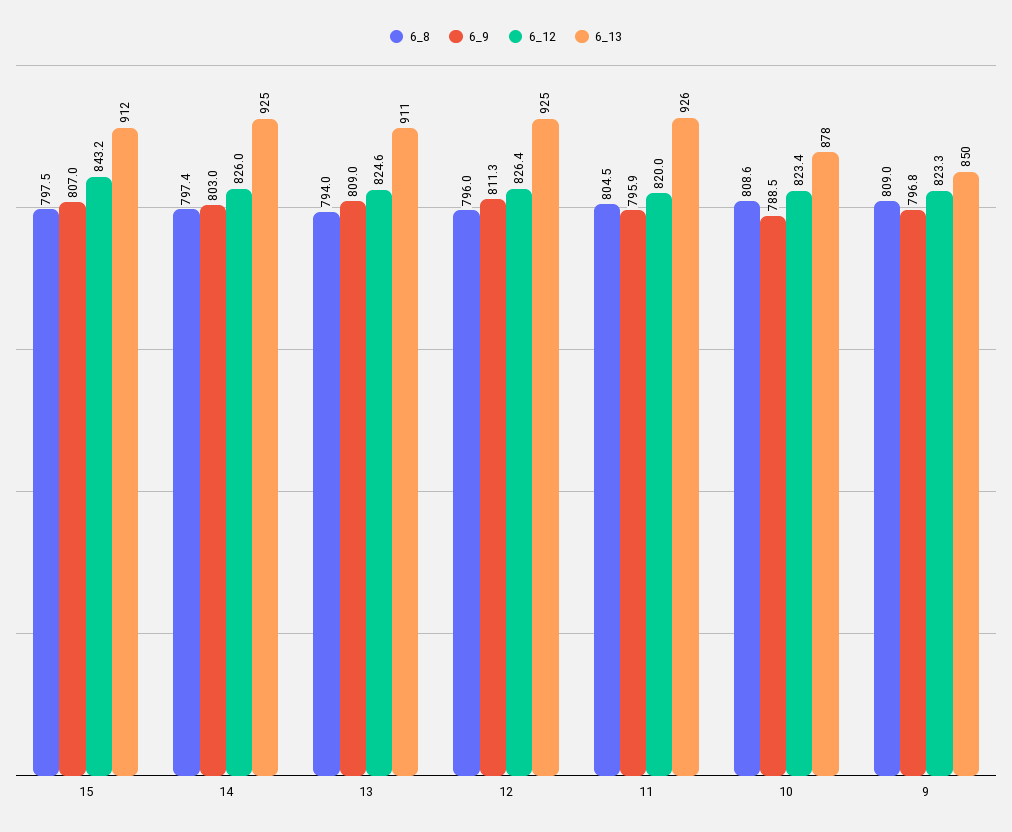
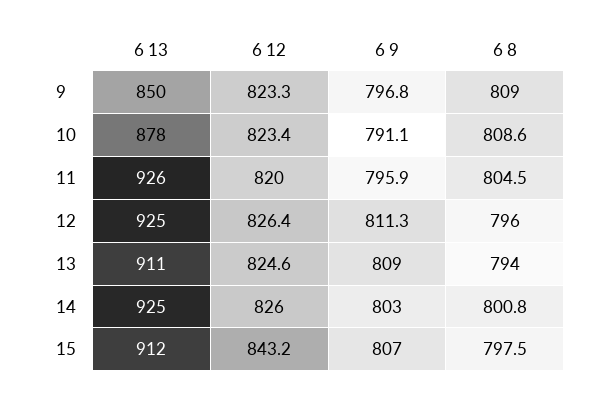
6_8, 14: 797.4 -> 800.8
6_9, 10: 788.5 -> 791.1

